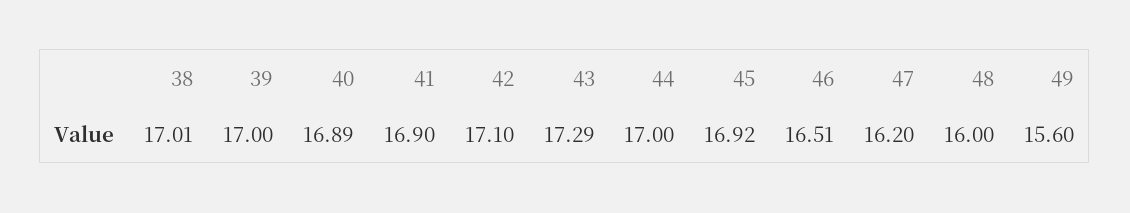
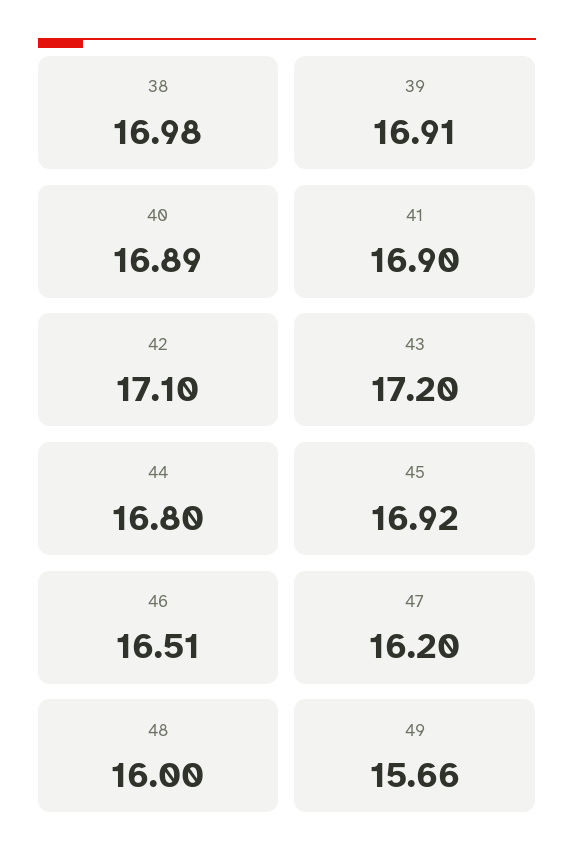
38: 17.01 -> 16.98
39: 17 -> 16.91
43: 17.29 -> 17.2
44: 17 -> 16.8
49: 15.6 -> 15.66

